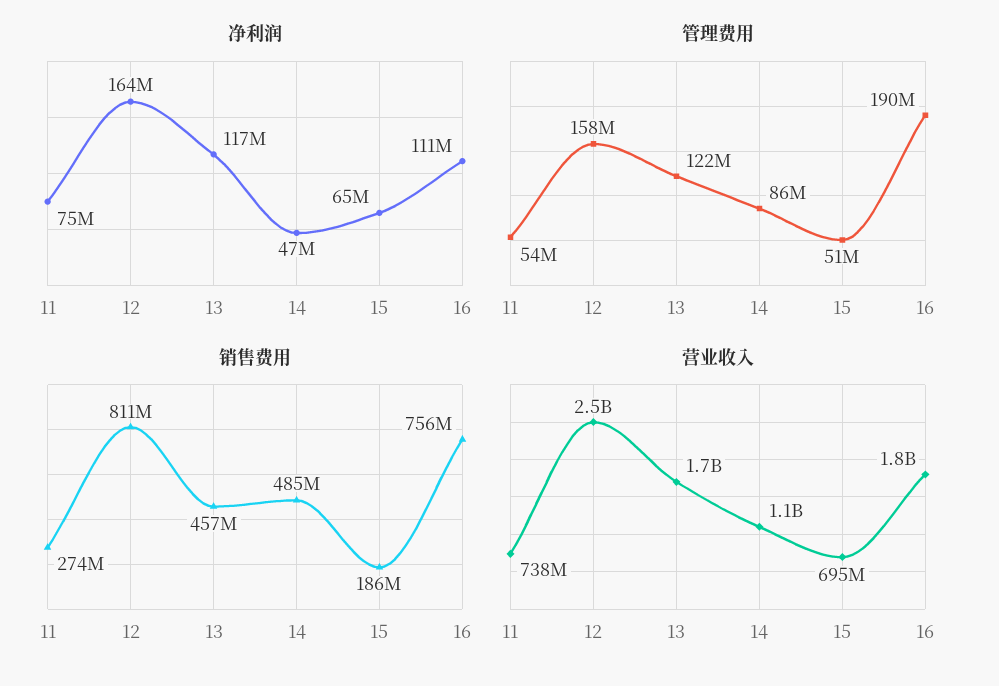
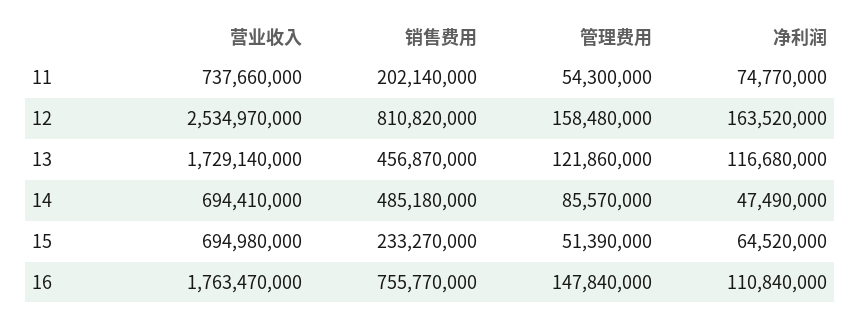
管理费用, 16: 190000000 -> 147840000
销售费用, 11: 274000000 -> 202140000
销售费用, 15: 186000000 -> 233270000
营业收入, 14: 1100000000 -> 694410000

